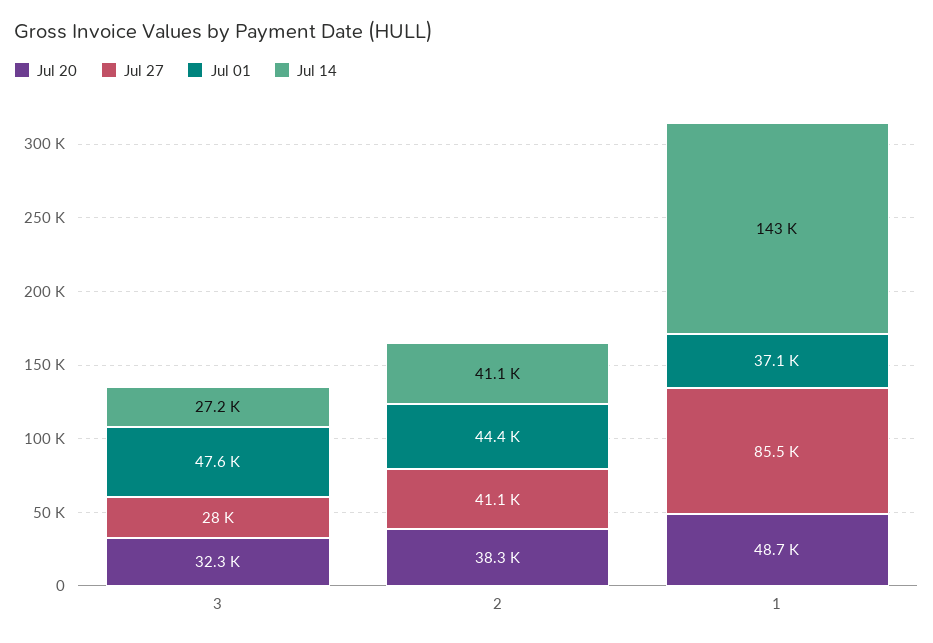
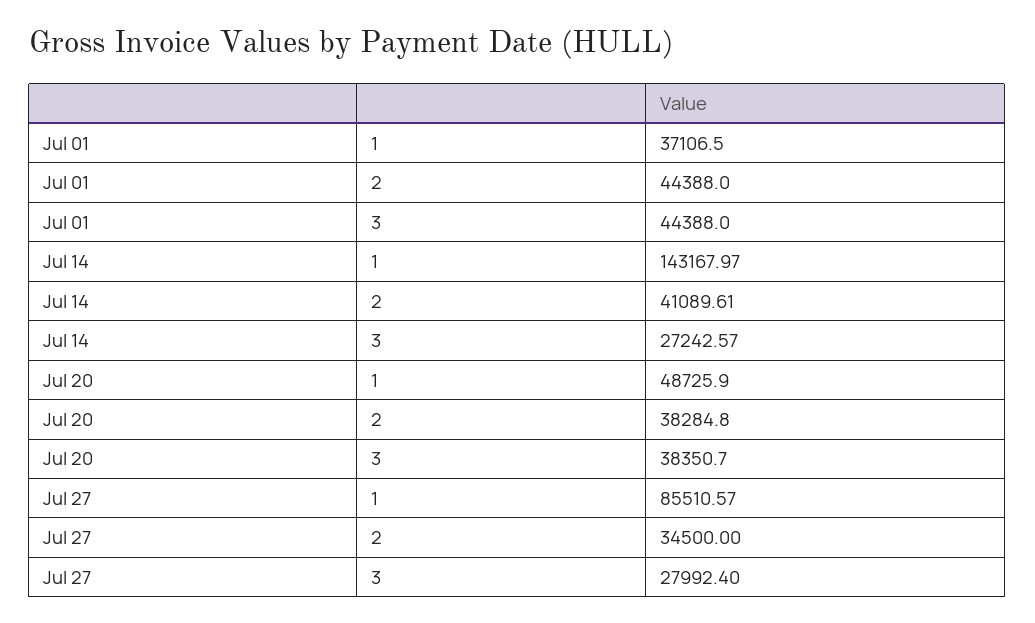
Jul 20, 3: 32300 -> 38350.7
Jul 01, 3: 47600 -> 44388
Jul 27, 2: 41100 -> 34500

